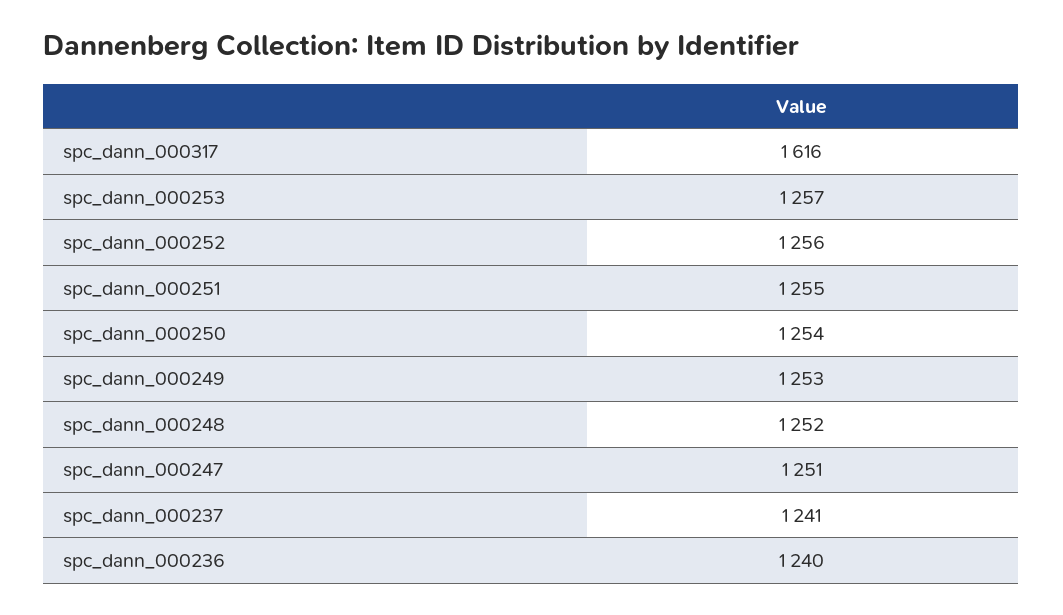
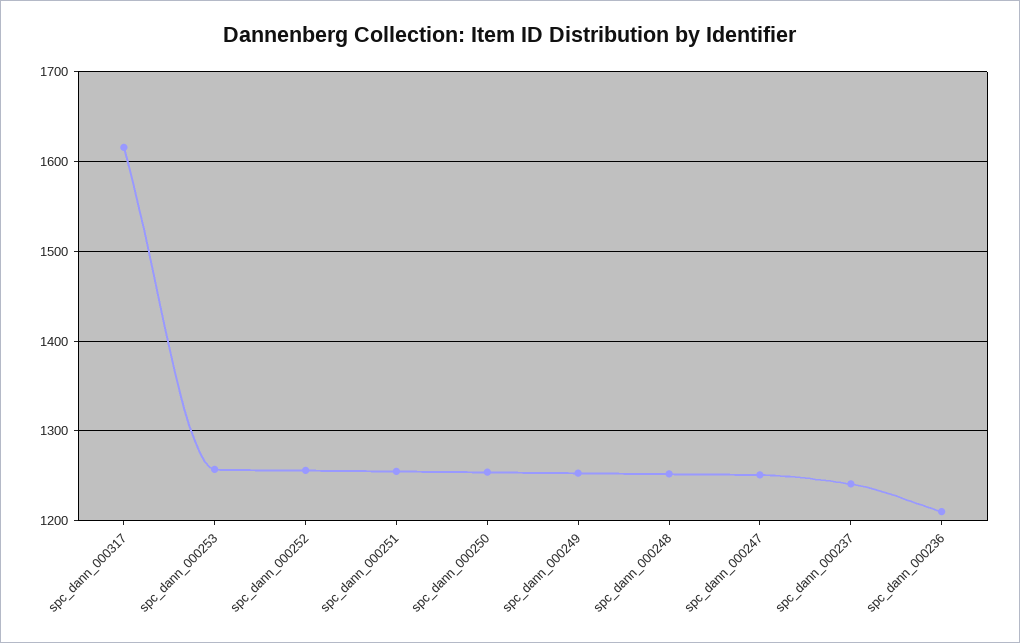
spc_dann_000236: 1240 -> 1210

